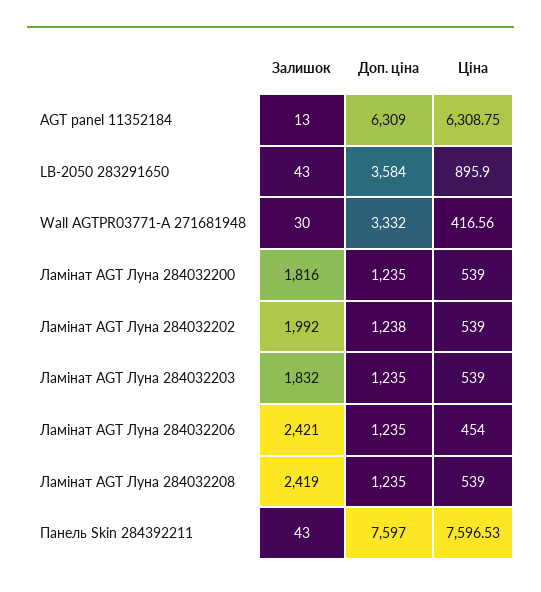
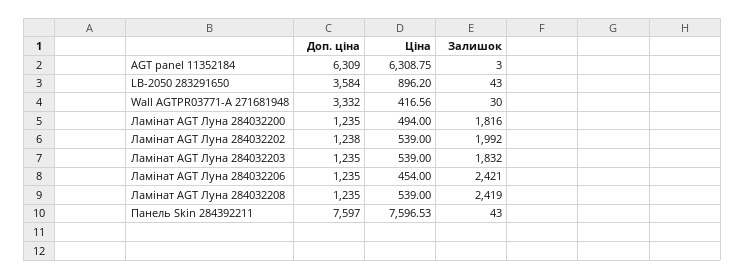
Залишок, AGT panel 11352184: 13 -> 3
Ціна, LB-2050 283291650: 895.9 -> 896.2
Ціна, Ламінат AGT Луна 284032200: 539 -> 494

